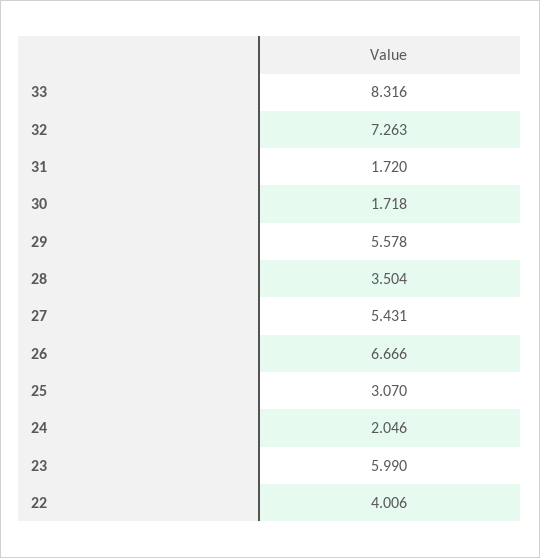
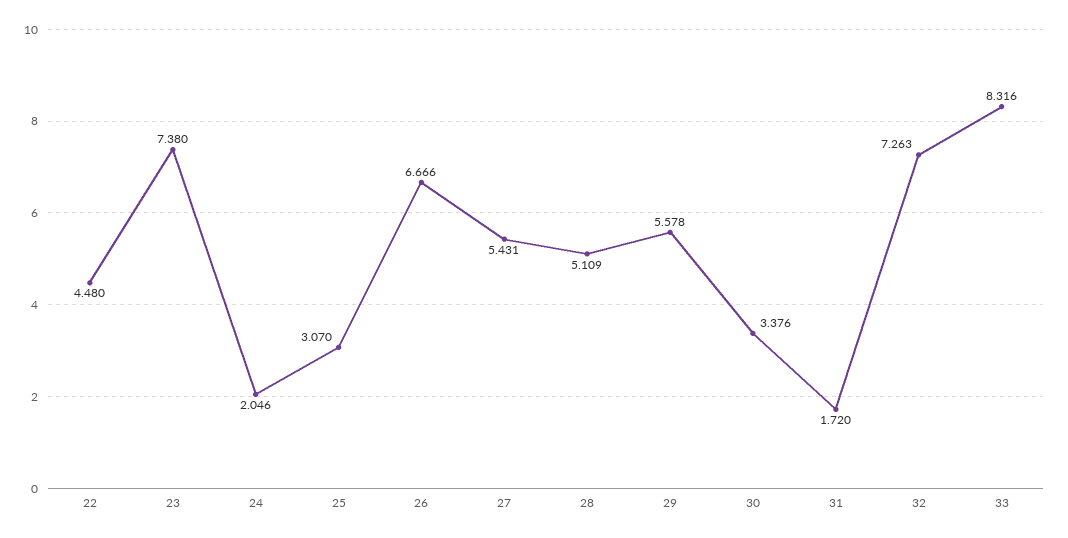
30: 1.718 -> 3.376
28: 3.504 -> 5.109
23: 5.99 -> 7.38
22: 4.006 -> 4.48

